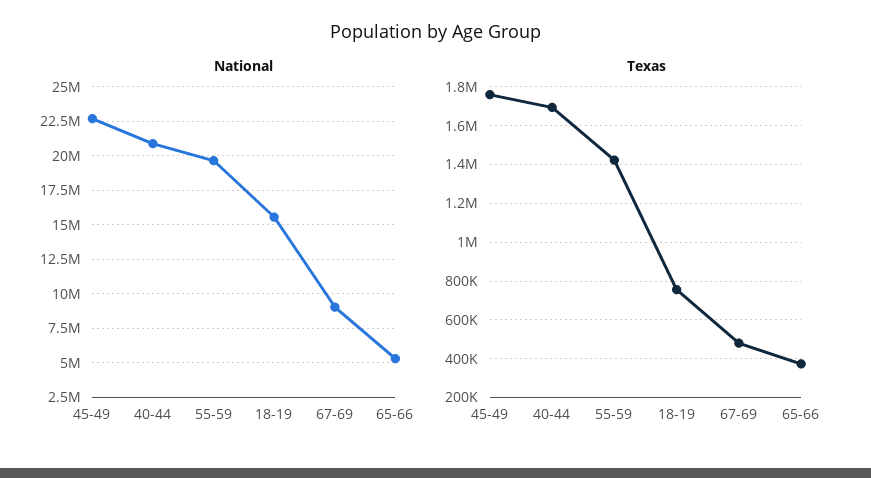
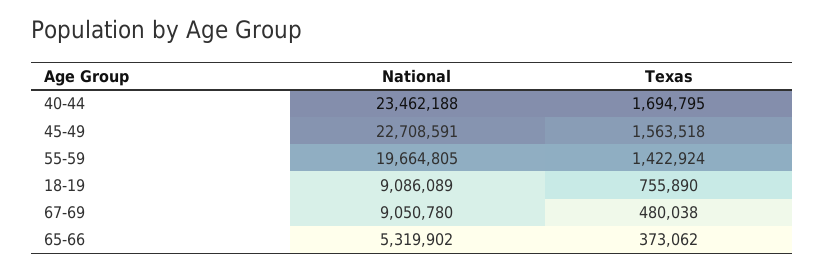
National, 40-44: 21000000 -> 23462188
National, 18-19: 15500000 -> 9086089
Texas, 45-49: 1750000 -> 1563518

